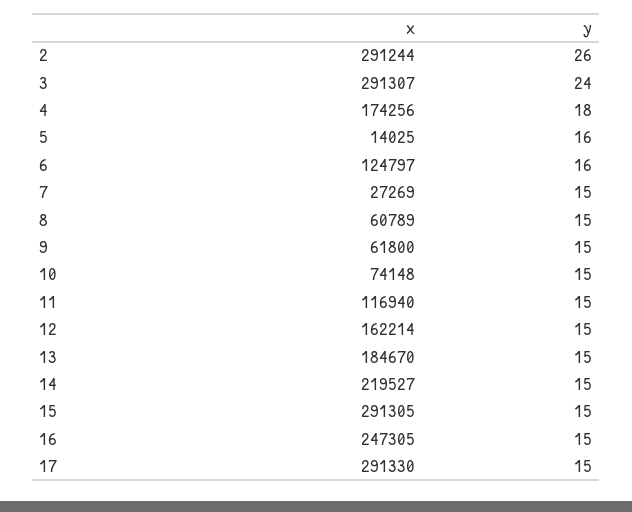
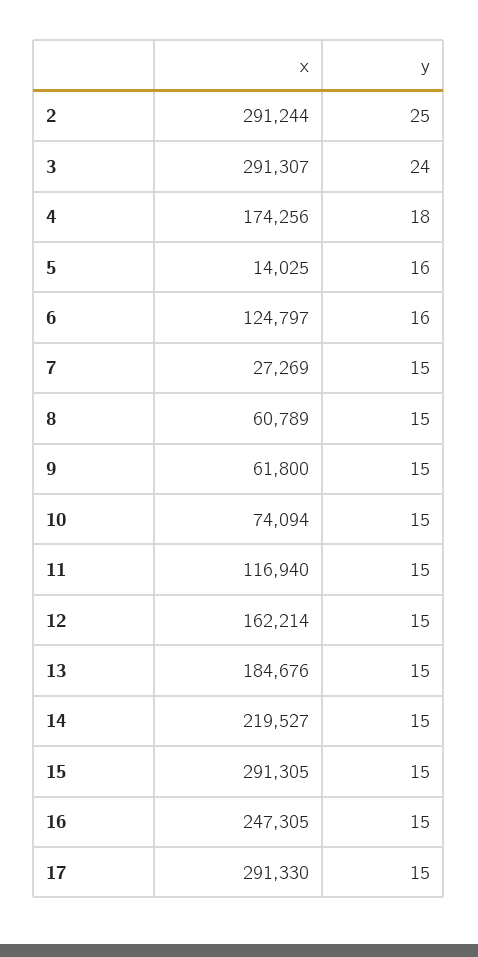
y, 2: 26 -> 25
x, 10: 74148 -> 74094
x, 13: 184670 -> 184676

